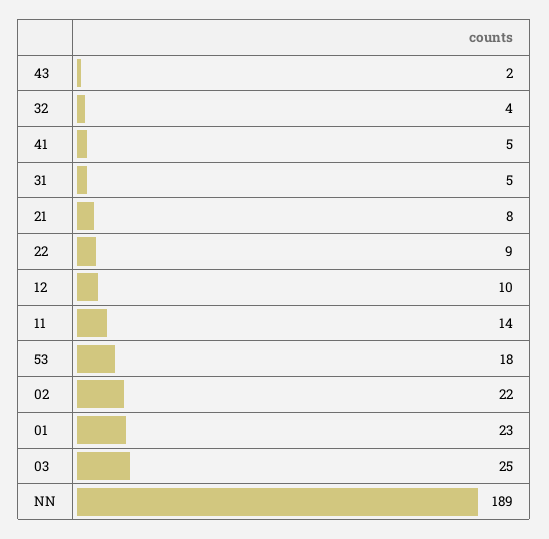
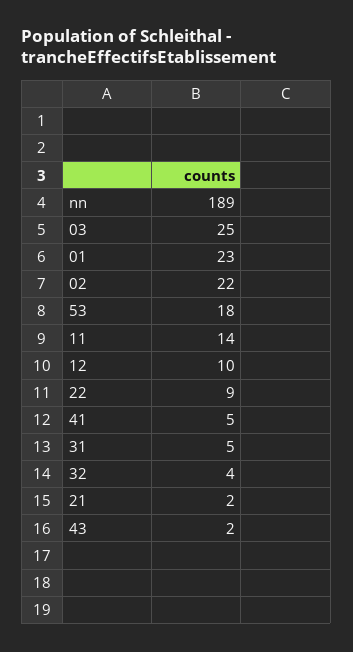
21: 8 -> 2

